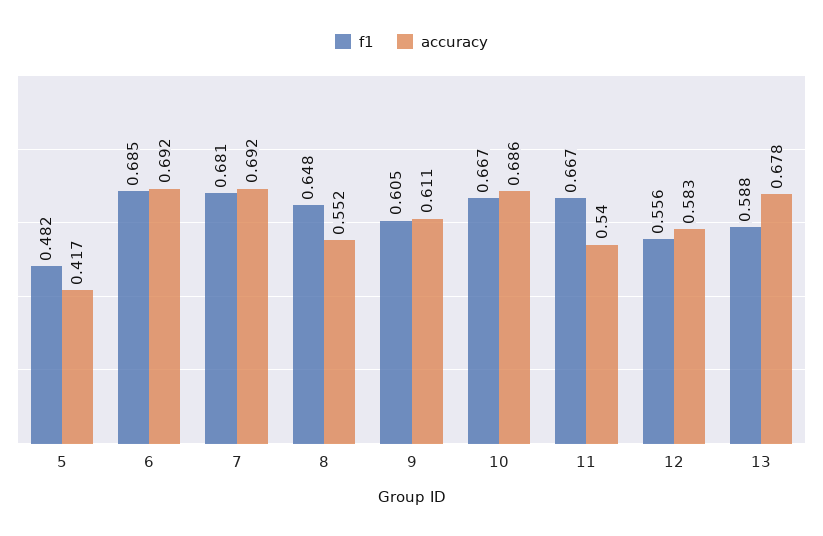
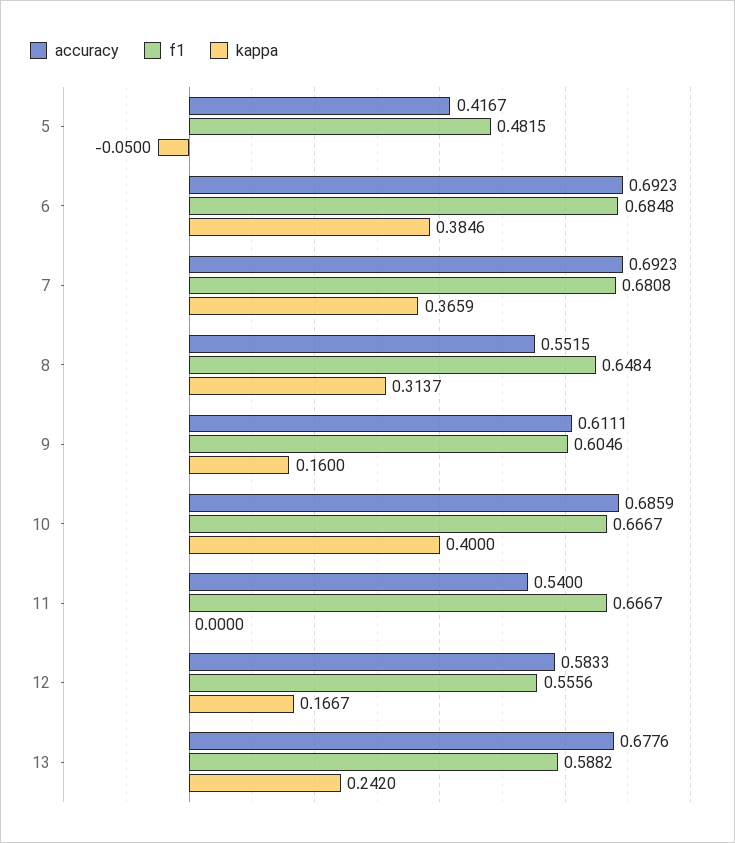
kappa, 5: none -> -0.05
kappa, 6: none -> 0.3846
kappa, 7: none -> 0.3659
kappa, 8: none -> 0.3137
kappa, 9: none -> 0.16
kappa, 10: none -> 0.4
kappa, 11: none -> 0
kappa, 12: none -> 0.1667
kappa, 13: none -> 0.242

